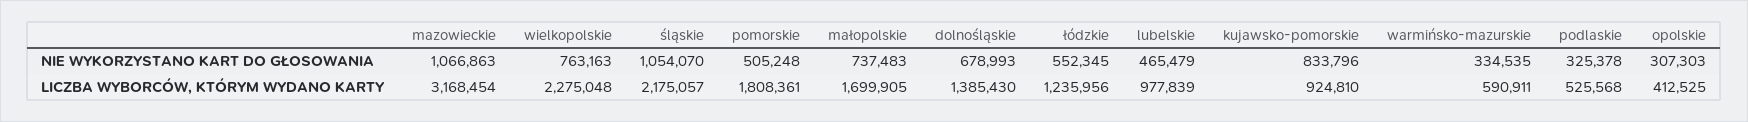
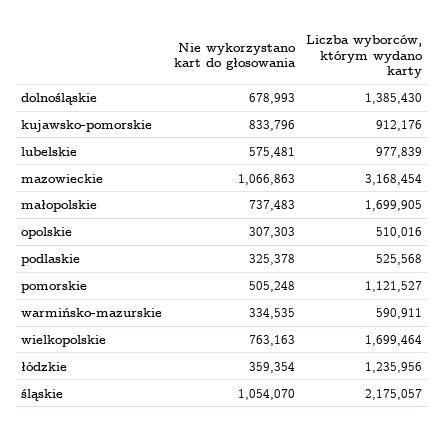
łódzkie, NIE WYKORZYSTANO KART DO GŁOSOWANIA: 552345 -> 359354
lubelskie, NIE WYKORZYSTANO KART DO GŁOSOWANIA: 465479 -> 575481
wielkopolskie, LICZBA WYBORCÓW, KTÓRYM WYDANO KARTY: 2275048 -> 1699464
pomorskie, LICZBA WYBORCÓW, KTÓRYM WYDANO KARTY: 1808361 -> 1121527
kujawsko-pomorskie, LICZBA WYBORCÓW, KTÓRYM WYDANO KARTY: 924810 -> 912176
opolskie, LICZBA WYBORCÓW, KTÓRYM WYDANO KARTY: 412525 -> 510016

